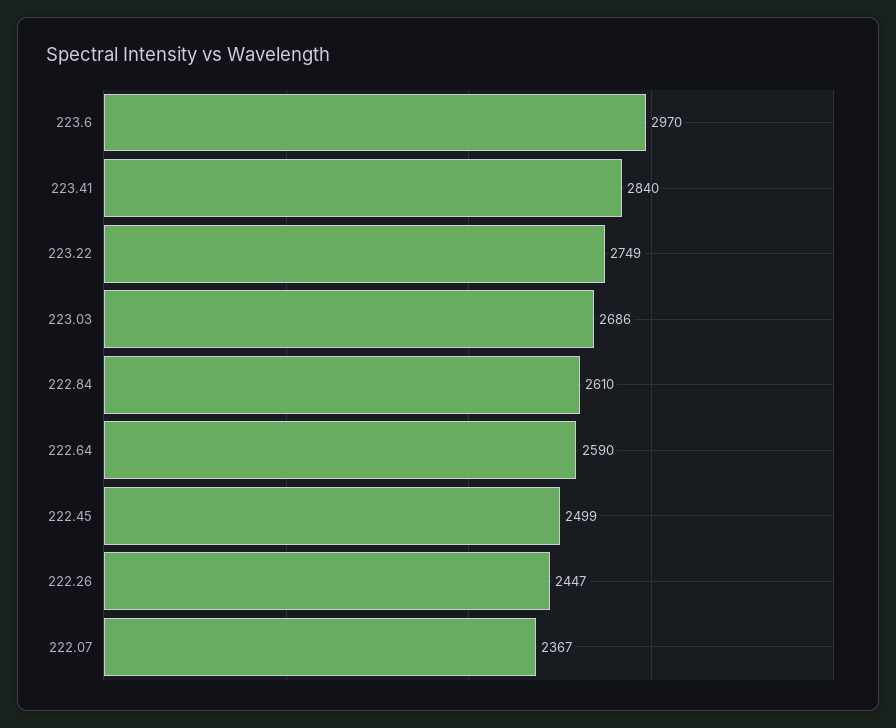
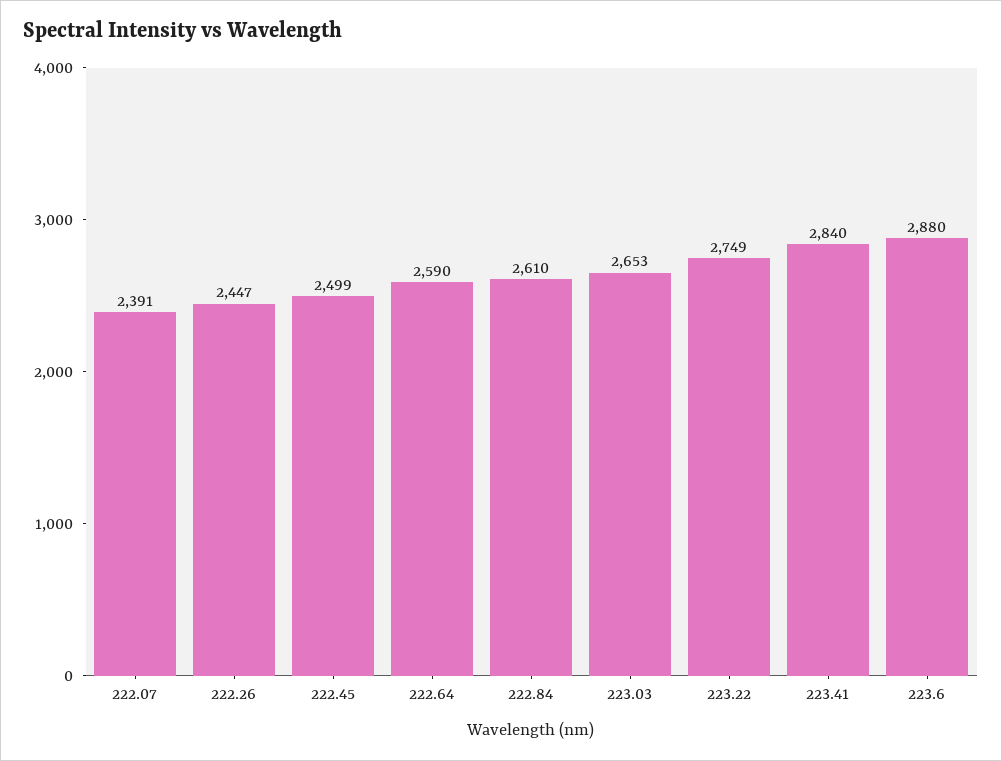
223.6: 2970 -> 2880
223.03: 2686 -> 2653
222.07: 2367 -> 2391

